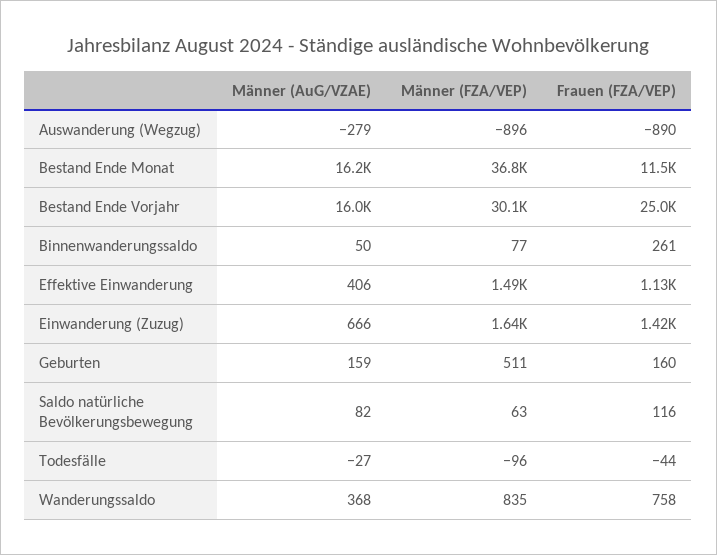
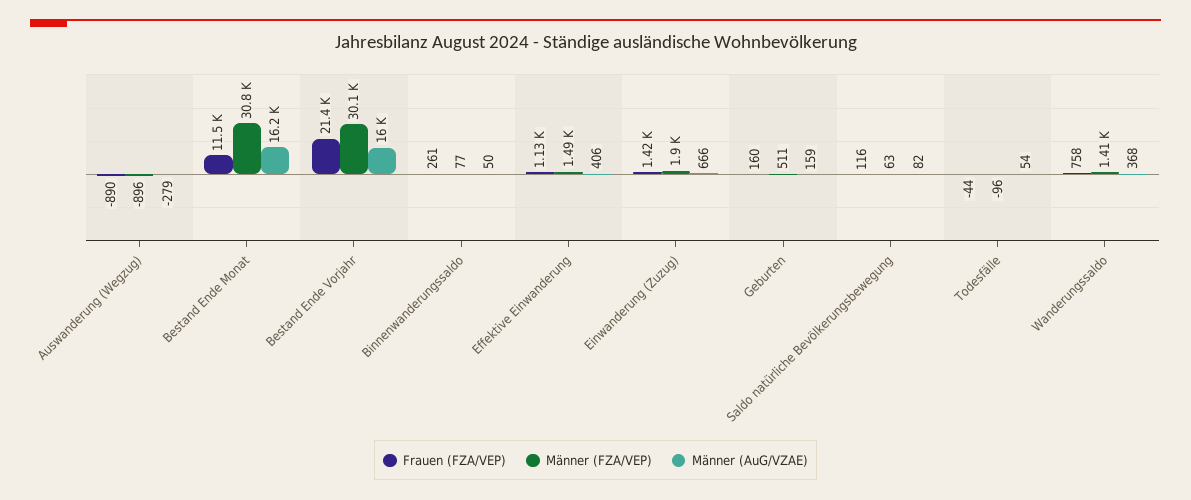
Männer (FZA/VEP), Bestand Ende Monat: 36800 -> 30800
Frauen (FZA/VEP), Bestand Ende Vorjahr: 25000 -> 21400
Männer (FZA/VEP), Einwanderung (Zuzug): 1640 -> 1900
Männer (AuG/VZAE), Todesfälle: -27 -> 54
Männer (FZA/VEP), Wanderungssaldo: 835 -> 1410

